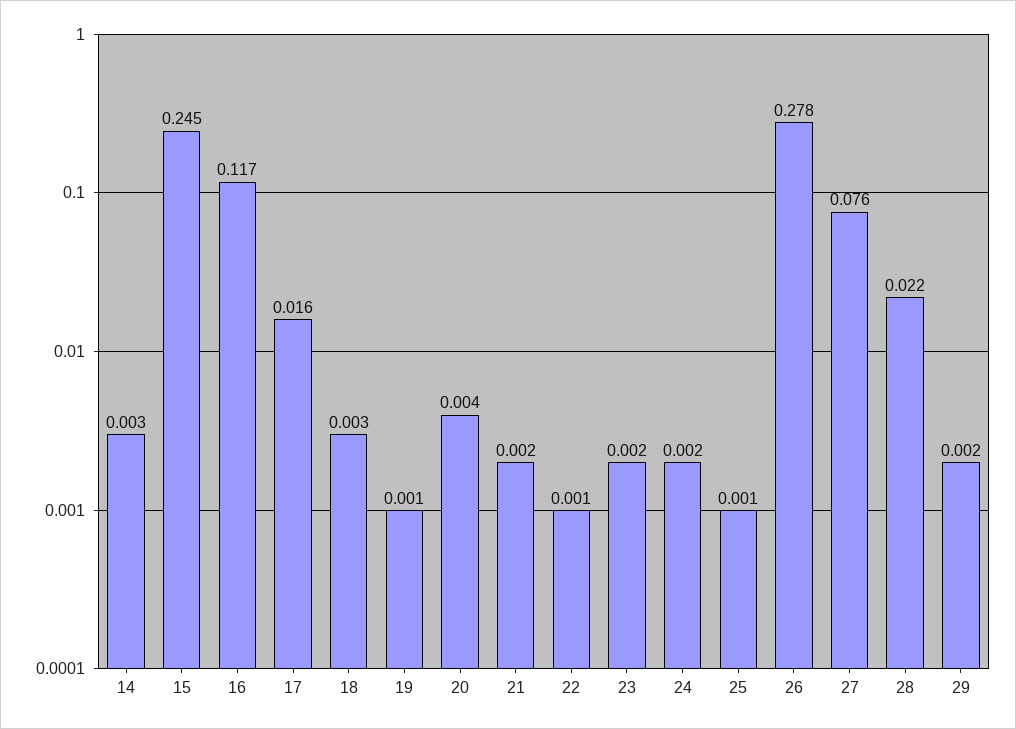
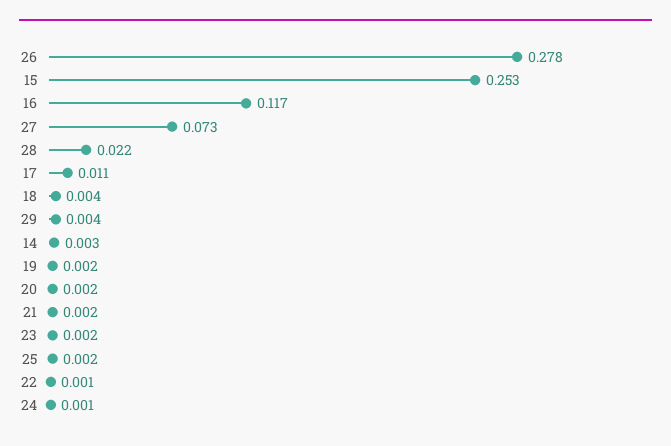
15: 0.245 -> 0.253
17: 0.016 -> 0.011
18: 0.003 -> 0.004
19: 0.001 -> 0.002
20: 0.004 -> 0.002
24: 0.002 -> 0.001
25: 0.001 -> 0.002
27: 0.076 -> 0.073
29: 0.002 -> 0.004

